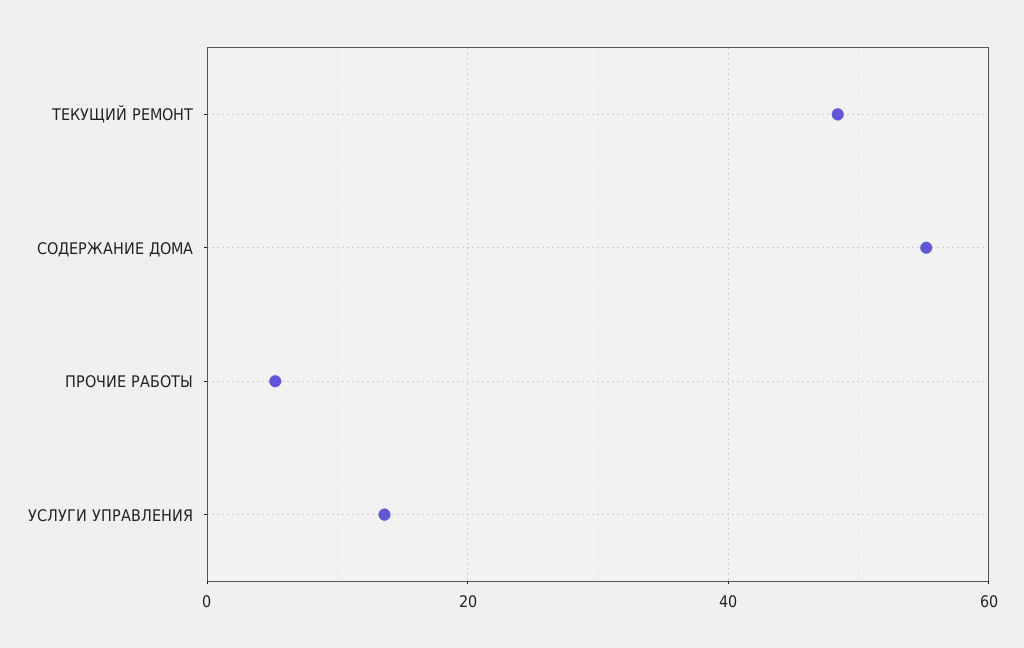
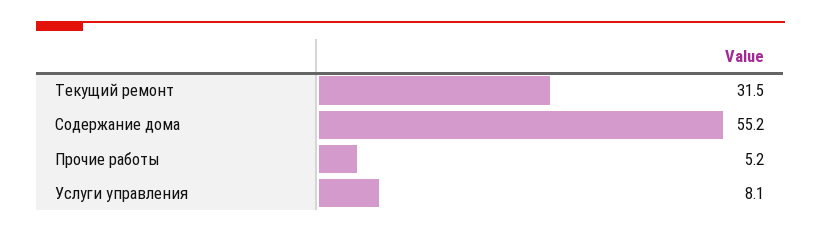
ТЕКУЩИЙ РЕМОНТ: 48 -> 31.5
УСЛУГИ УПРАВЛЕНИЯ: 14 -> 8.1

